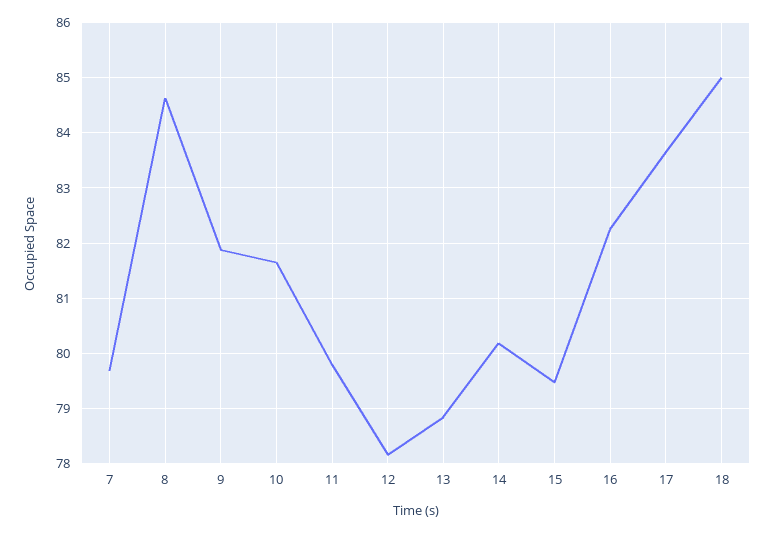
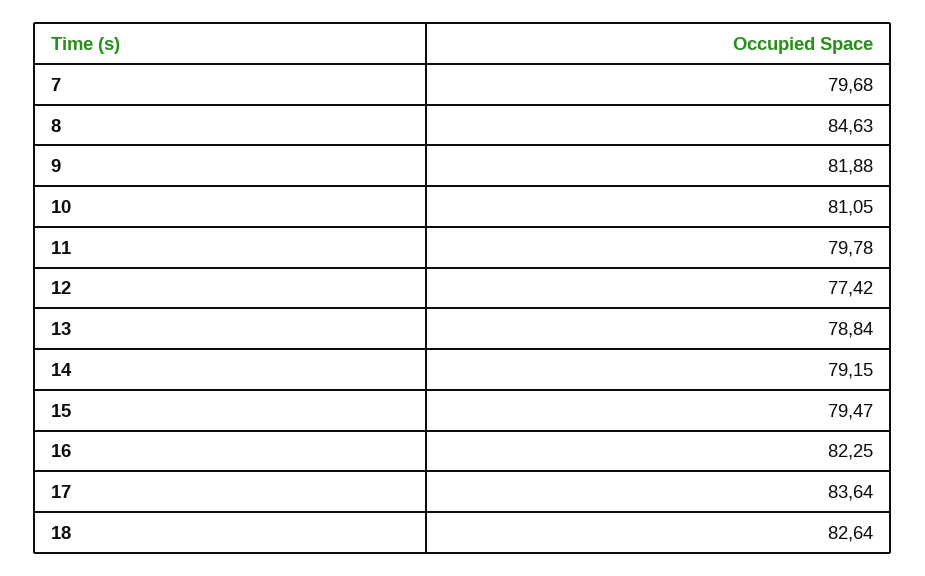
10: 81.6 -> 81.05
12: 78.2 -> 77.42
14: 80.2 -> 79.15
18: 85 -> 82.64

